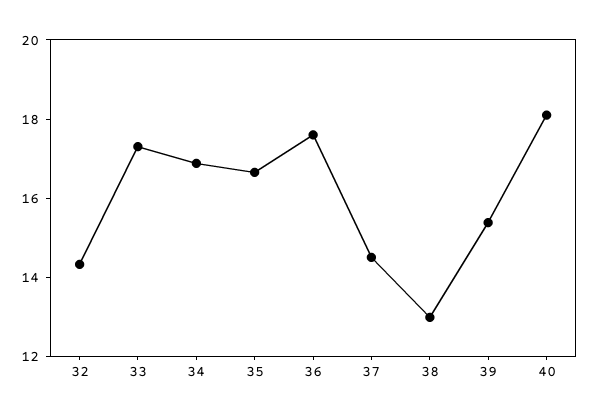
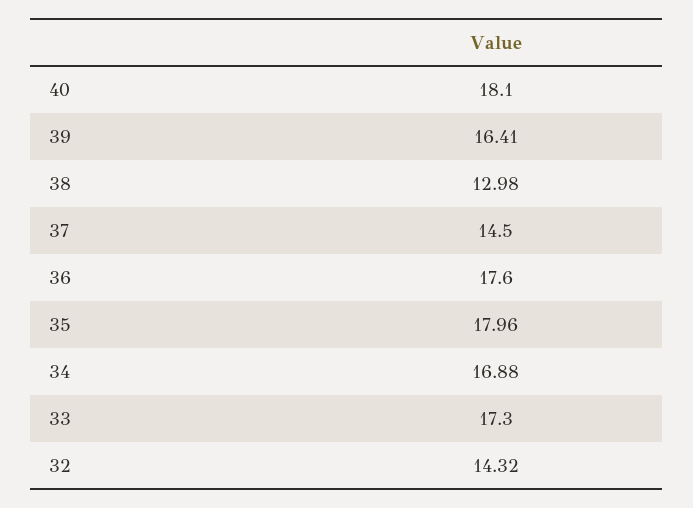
35: 16.5 -> 17.96
39: 15.5 -> 16.41

